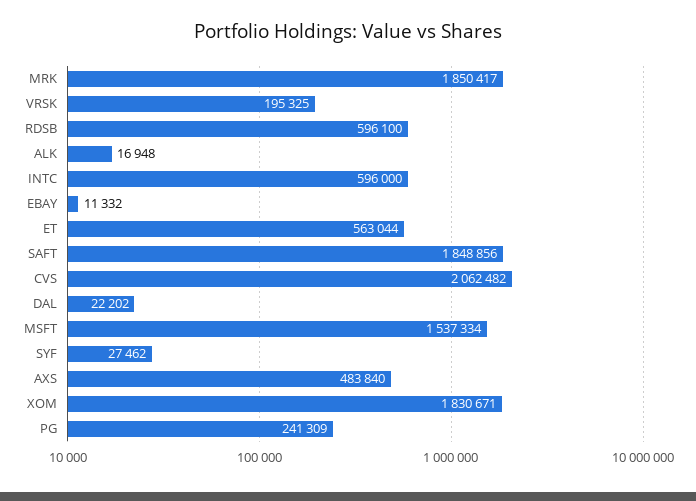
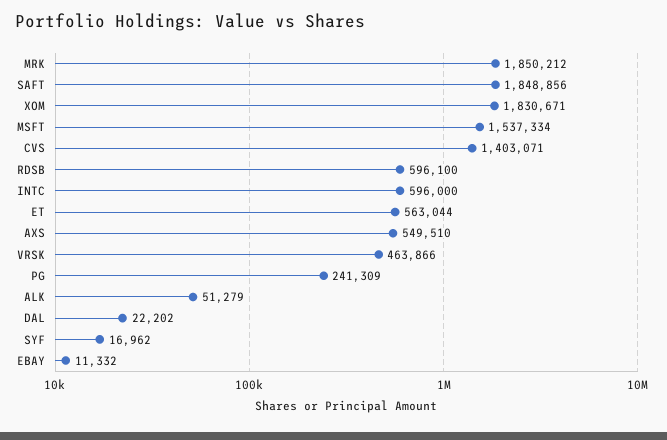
MRK: 1850417 -> 1850212
VRSK: 195325 -> 463866
ALK: 16948 -> 51279
CVS: 2062482 -> 1403071
SYF: 27462 -> 16962
AXS: 483840 -> 549510

